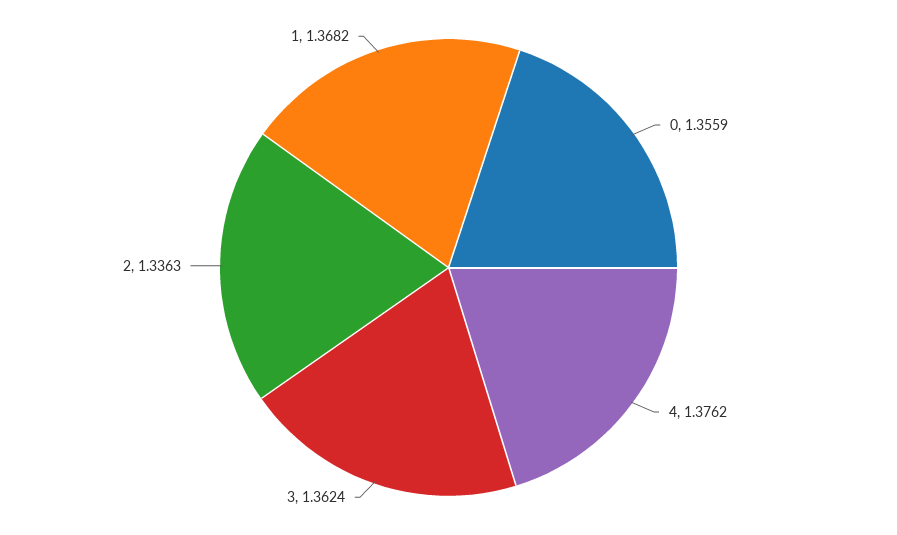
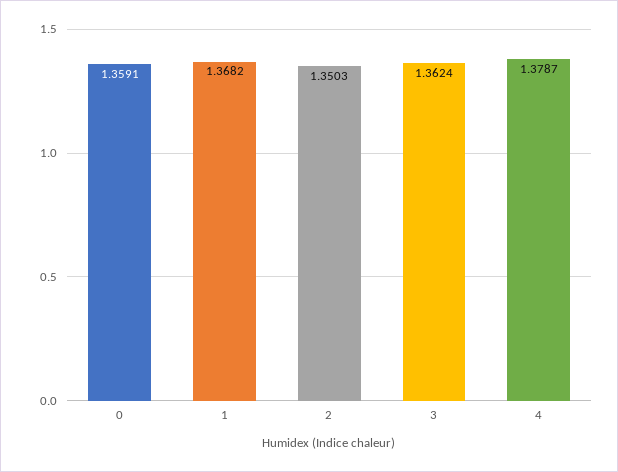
0: 1.3559 -> 1.3591
4: 1.3762 -> 1.3787
2: 1.3363 -> 1.3503

